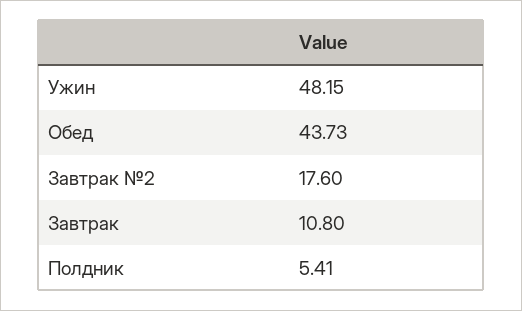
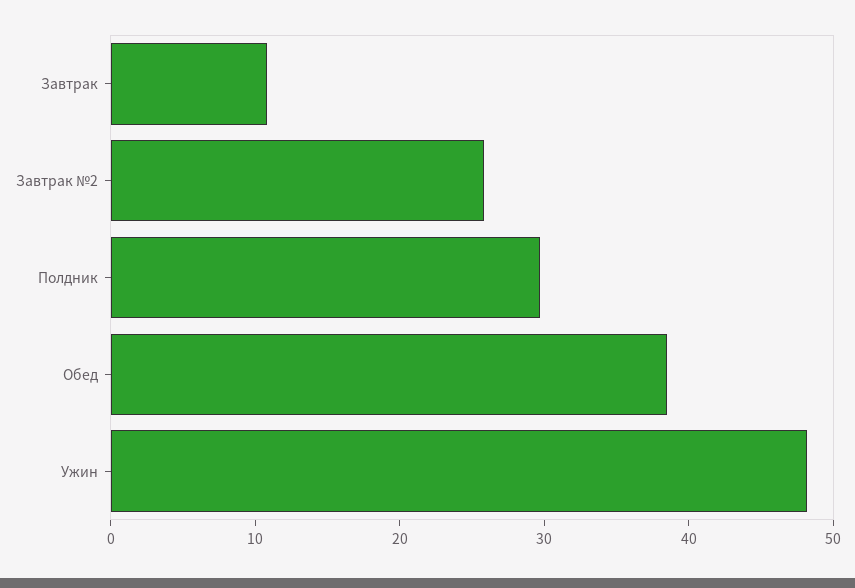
Обед: 43.73 -> 38
Завтрак №2: 17.6 -> 26
Полдник: 5.41 -> 30

